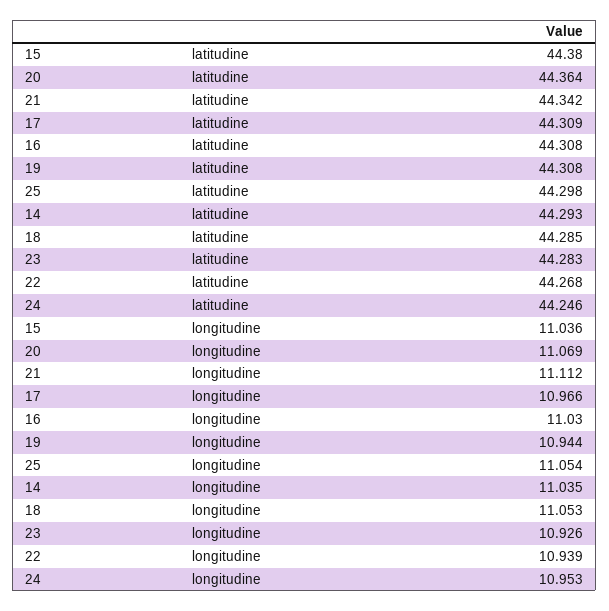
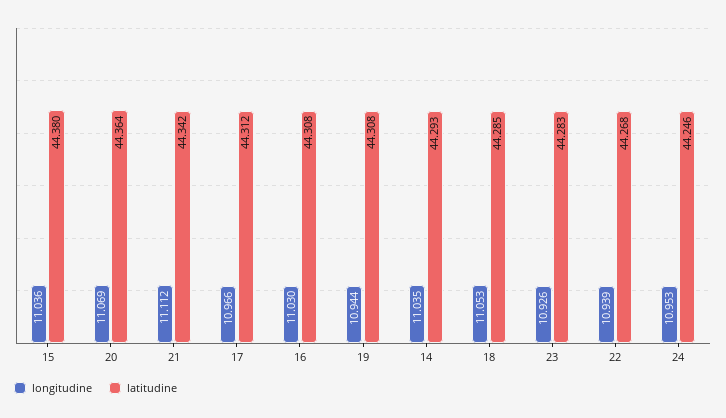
latitudine, 17: 44.309 -> 44.312
latitudine, 25: 44.298 -> none
longitudine, 25: 11.054 -> none

